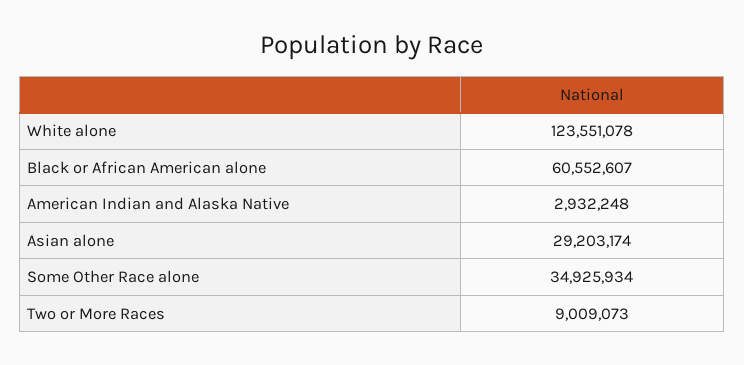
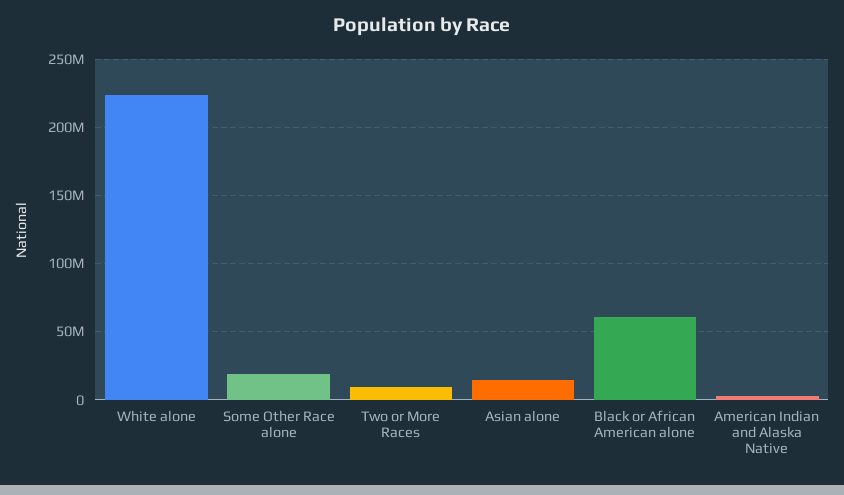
White alone: 123551078 -> 225000000
Asian alone: 29203174 -> 15000000
Some Other Race alone: 34925934 -> 20000000

